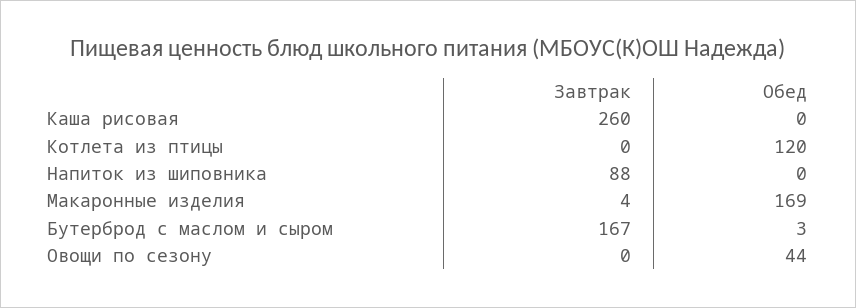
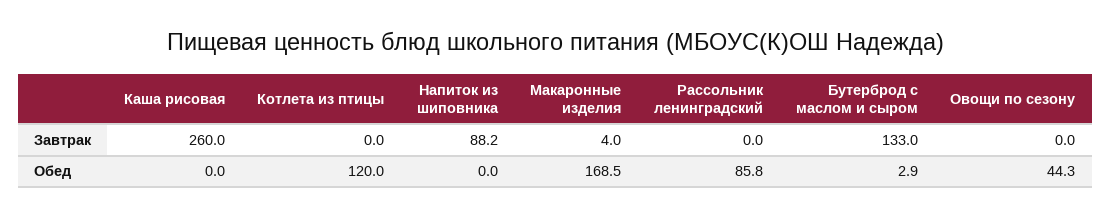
Завтрак, Бутерброд с маслом и сыром: 167 -> 133
Завтрак, Рассольник ленинградский: none -> 0
Обед, Рассольник ленинградский: none -> 85.8

